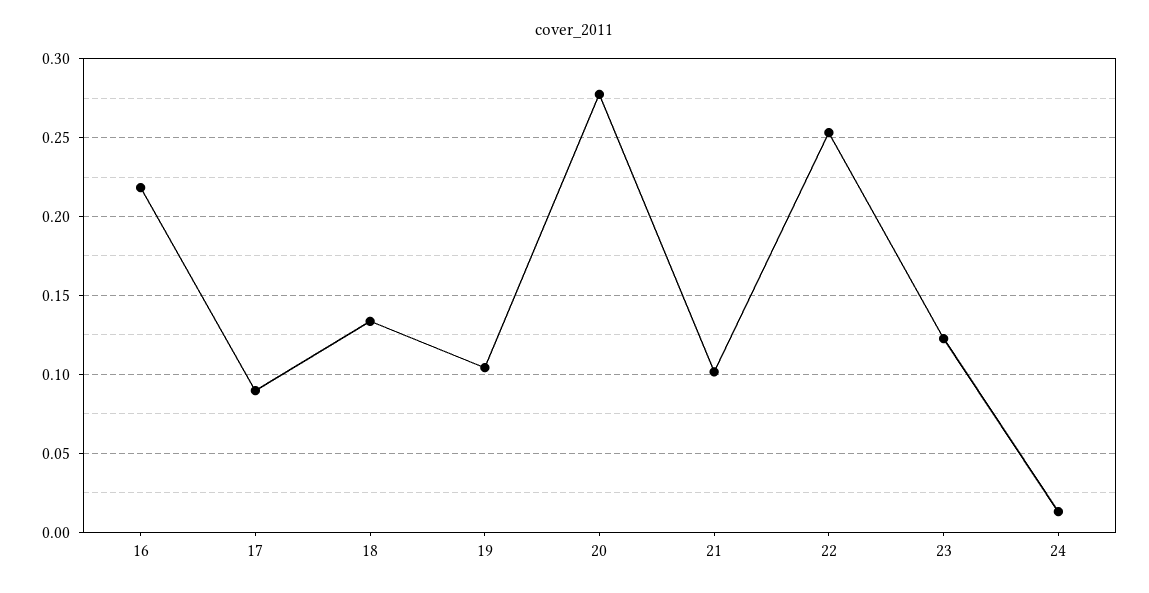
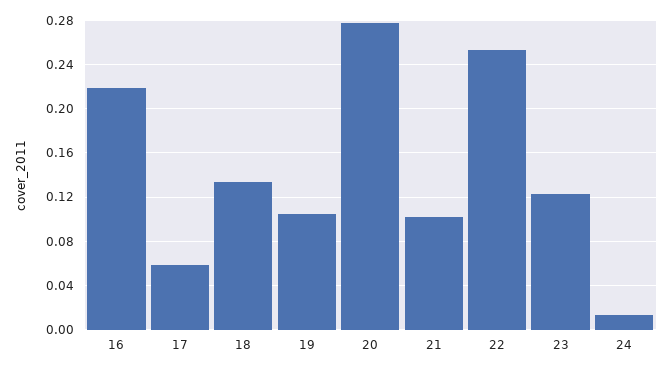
17: 0.09 -> 0.06

